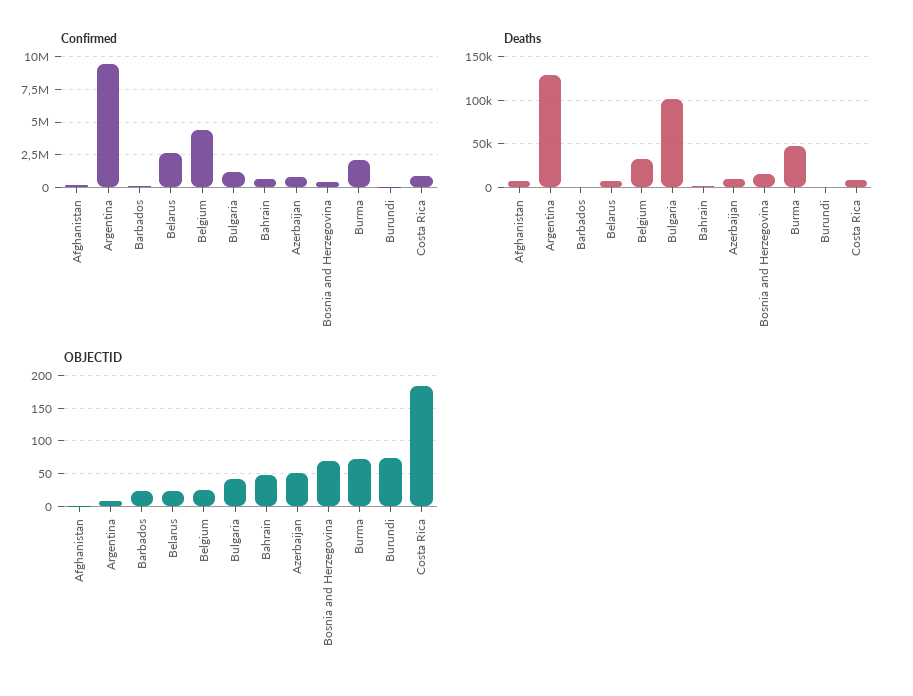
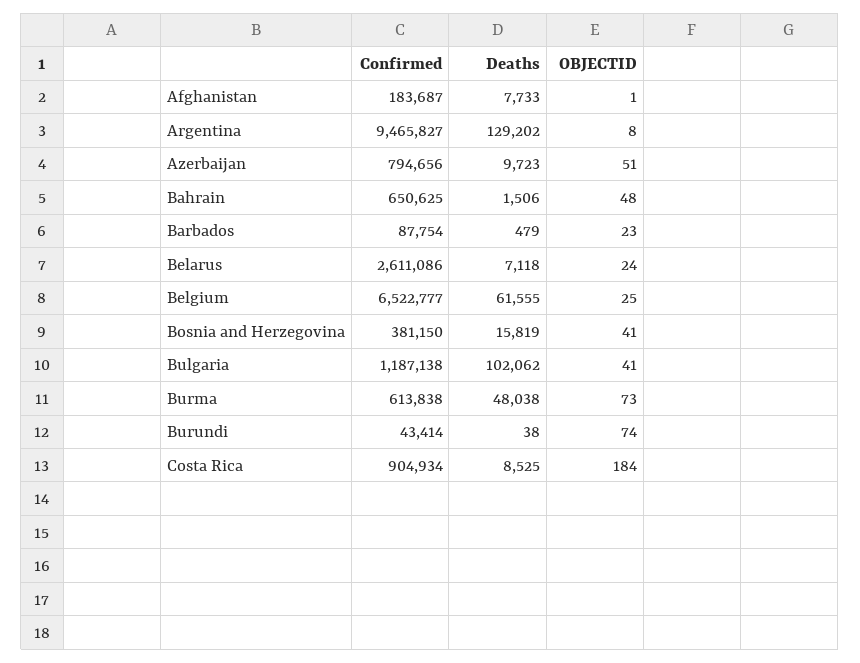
Confirmed, Belgium: 4500000 -> 6522777
Confirmed, Burma: 2000000 -> 613838
Deaths, Belgium: 30000 -> 61555
OBJECTID, Bosnia and Herzegovina: 70 -> 41

